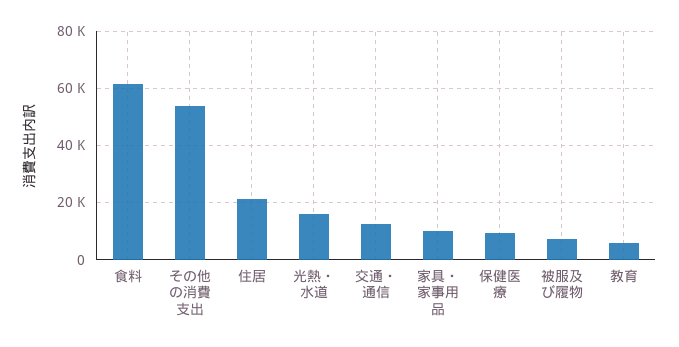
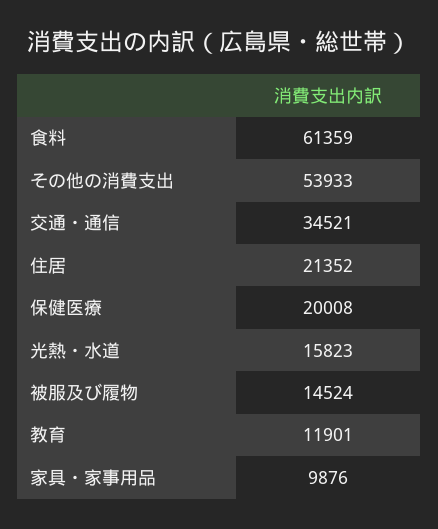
交通・通信: 12500 -> 34521
保健医療: 10000 -> 20008
被服及び履物: 7500 -> 14524
教育: 5000 -> 11901

